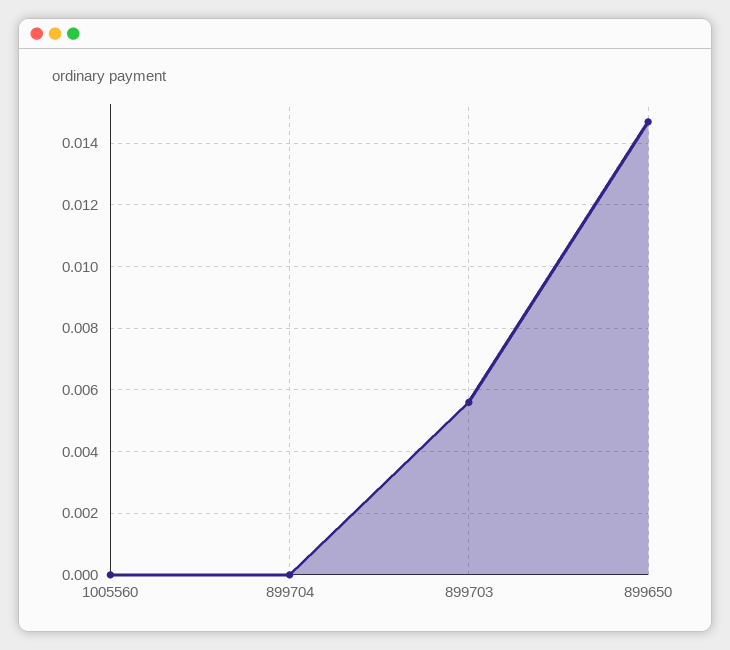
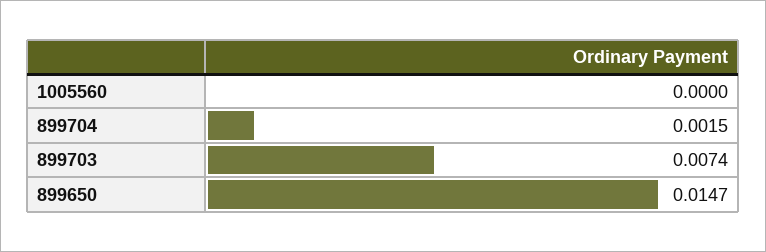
899704: 0 -> 0.0015
899703: 0.0055 -> 0.0074

